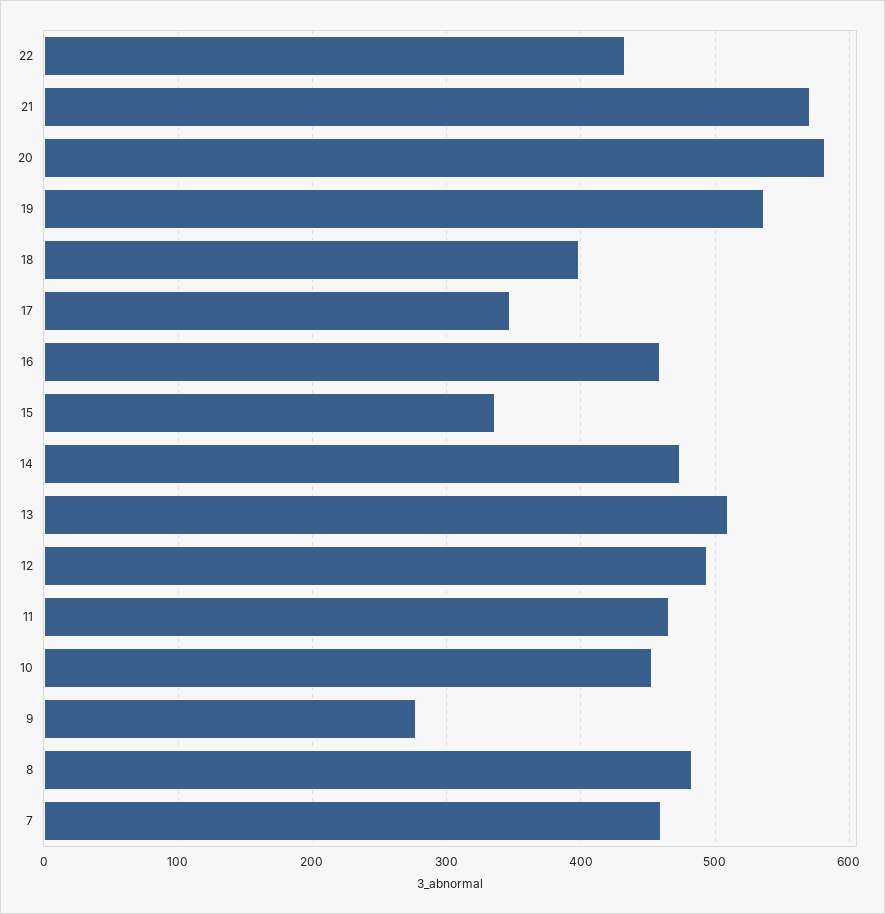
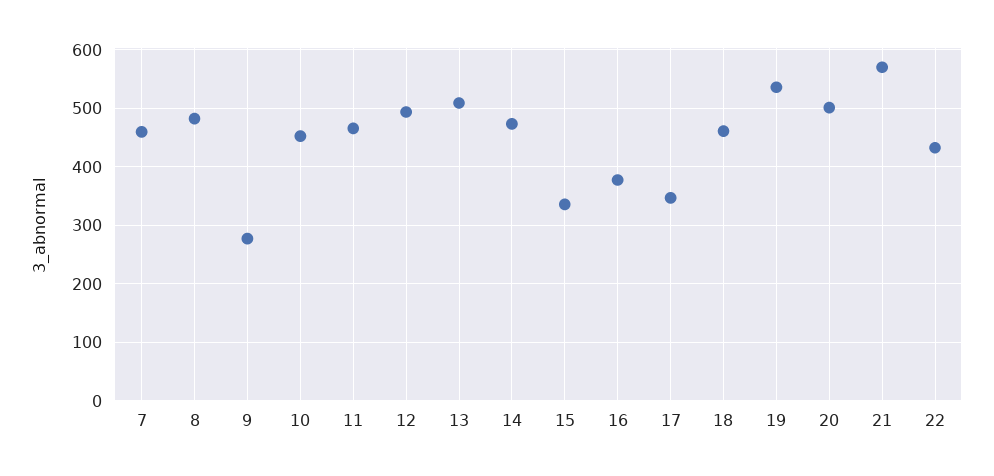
20: 580 -> 500
18: 400 -> 460
16: 460 -> 380

